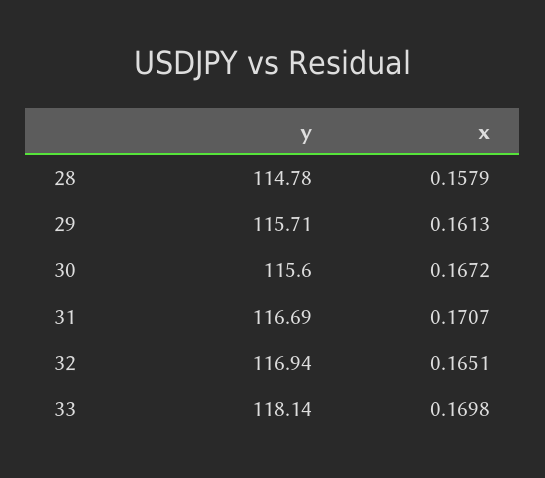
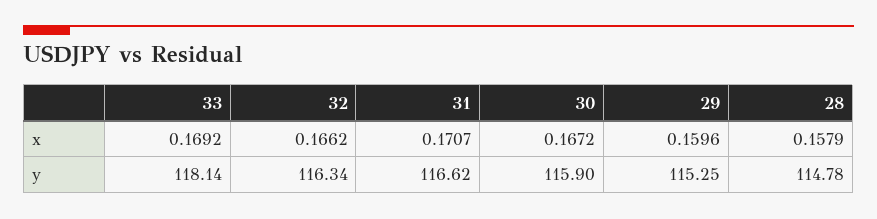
y, 29: 115.71 -> 115.25
x, 29: 0.1613 -> 0.1596
y, 30: 115.6 -> 115.9
y, 31: 116.69 -> 116.62
y, 32: 116.94 -> 116.34
x, 32: 0.1651 -> 0.1662
x, 33: 0.1698 -> 0.1692

